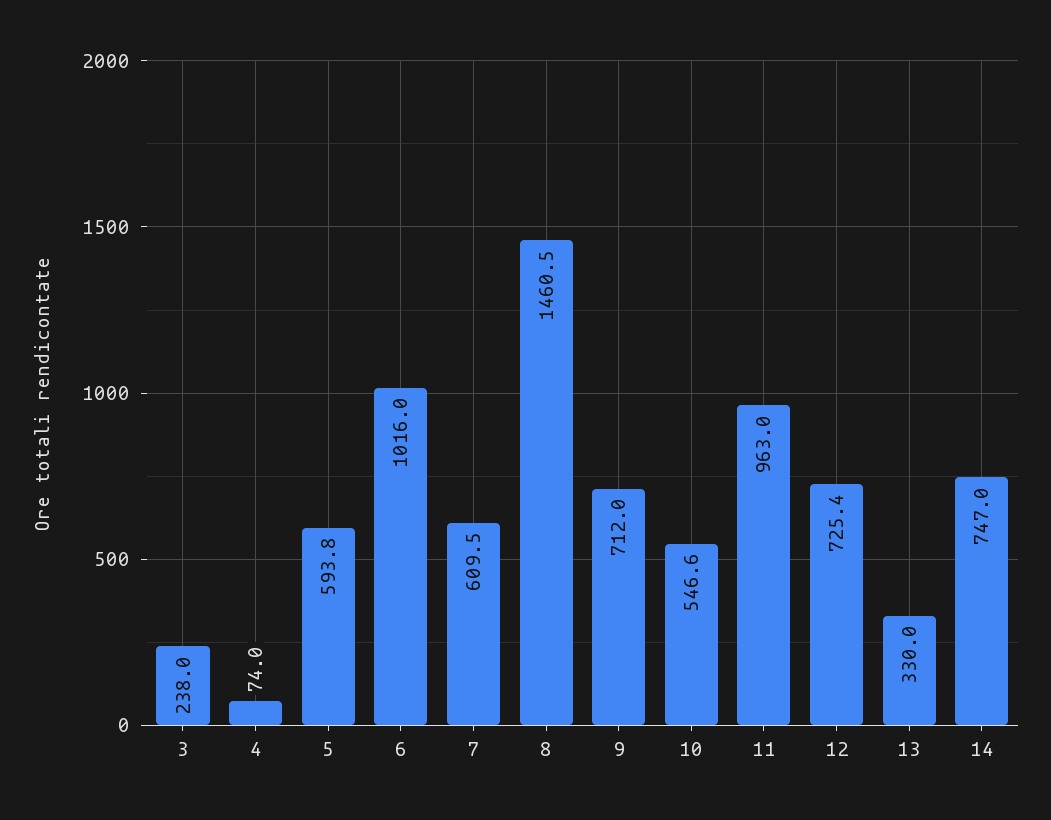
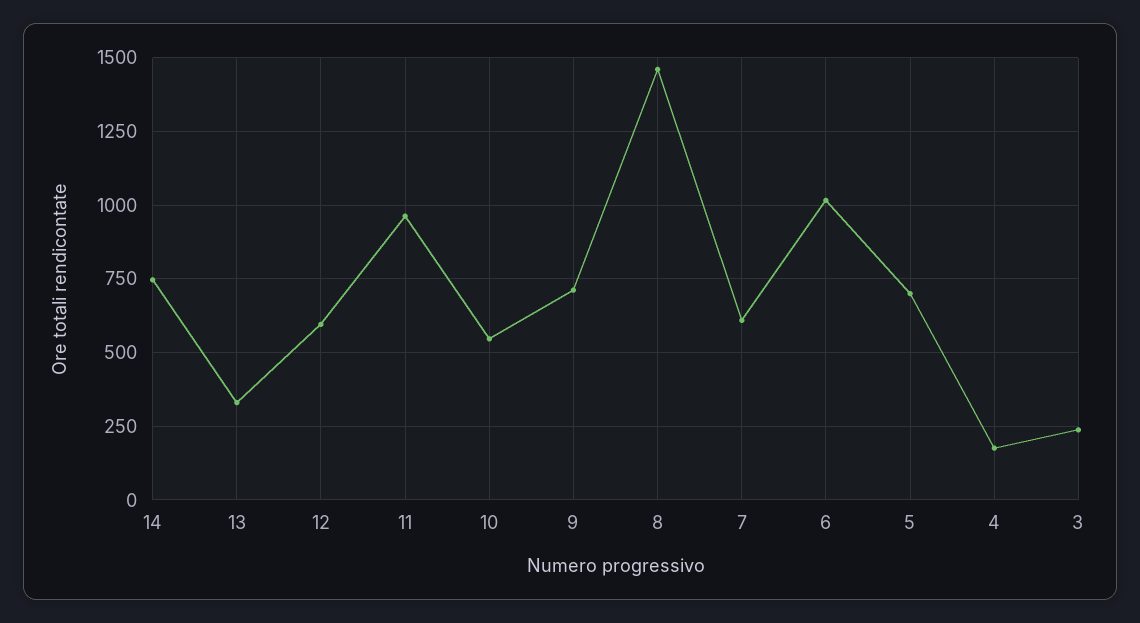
4: 74 -> 175
5: 593.8 -> 700
12: 725.4 -> 600

